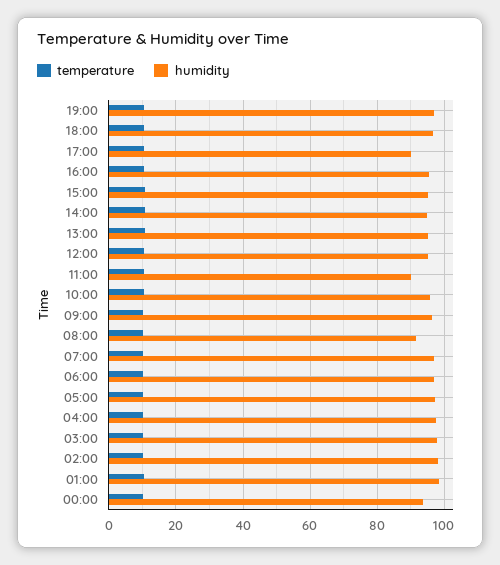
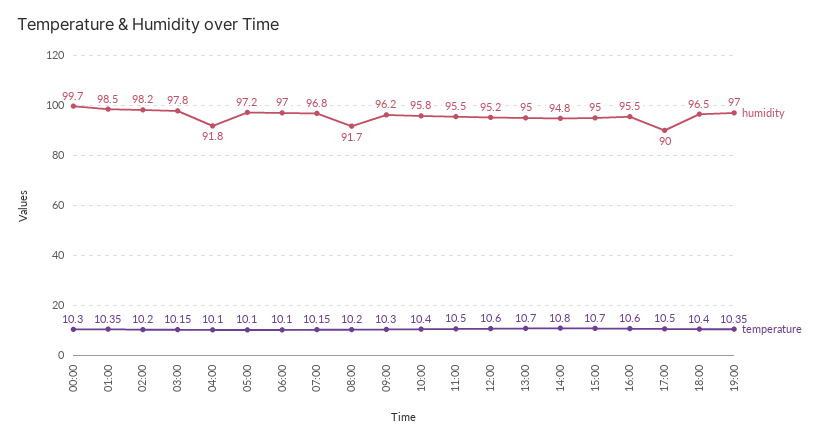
humidity, 11:00: 90 -> 95.5
humidity, 04:00: 98 -> 91.8
humidity, 00:00: 94 -> 99.7

